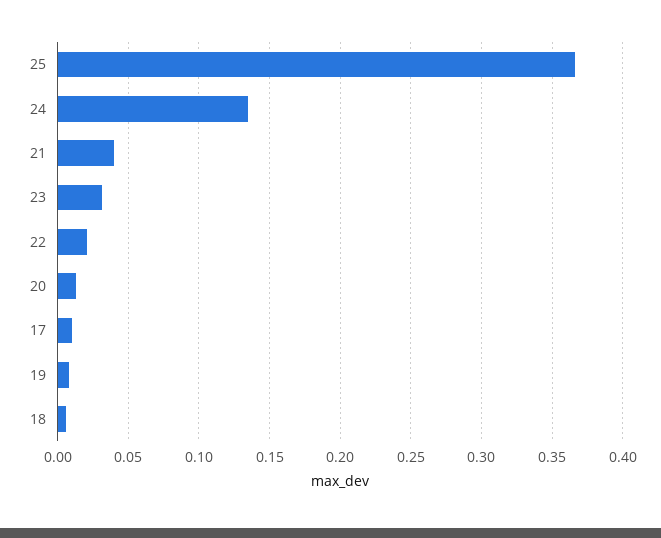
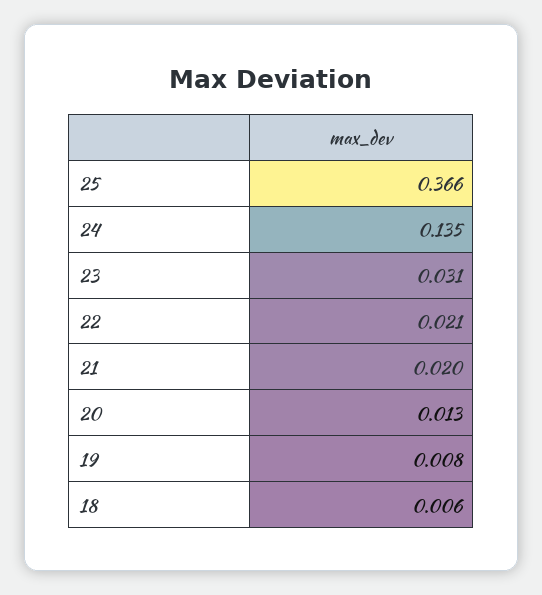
21: 0.04 -> 0.02
17: 0.01 -> none

